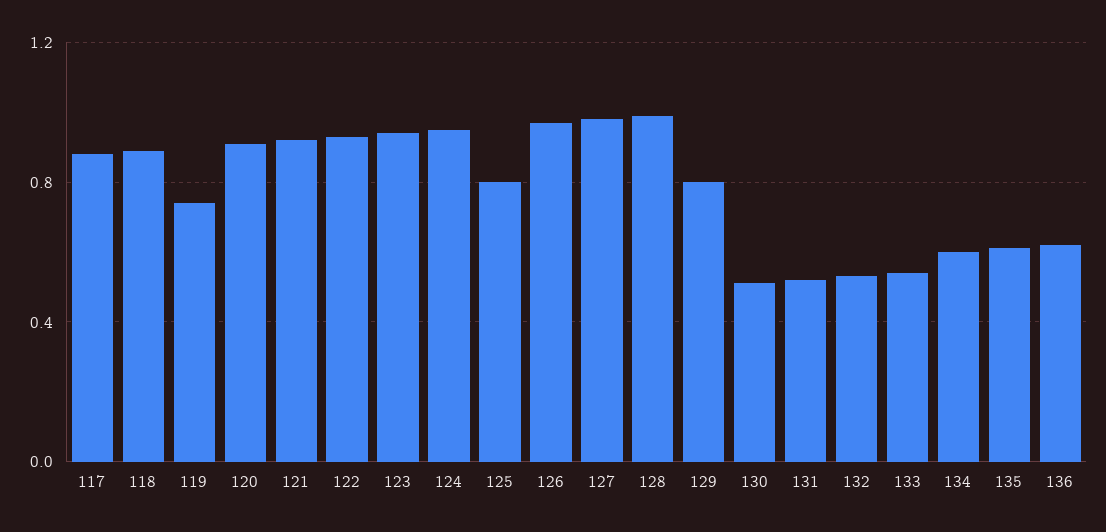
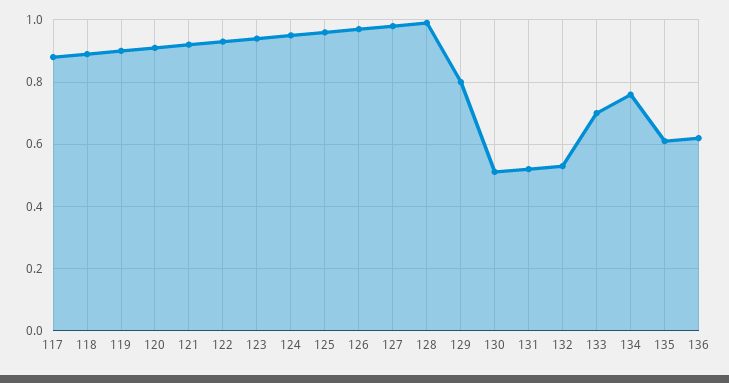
119: 0.75 -> 0.9
125: 0.8 -> 0.96
133: 0.55 -> 0.7
134: 0.6 -> 0.76

